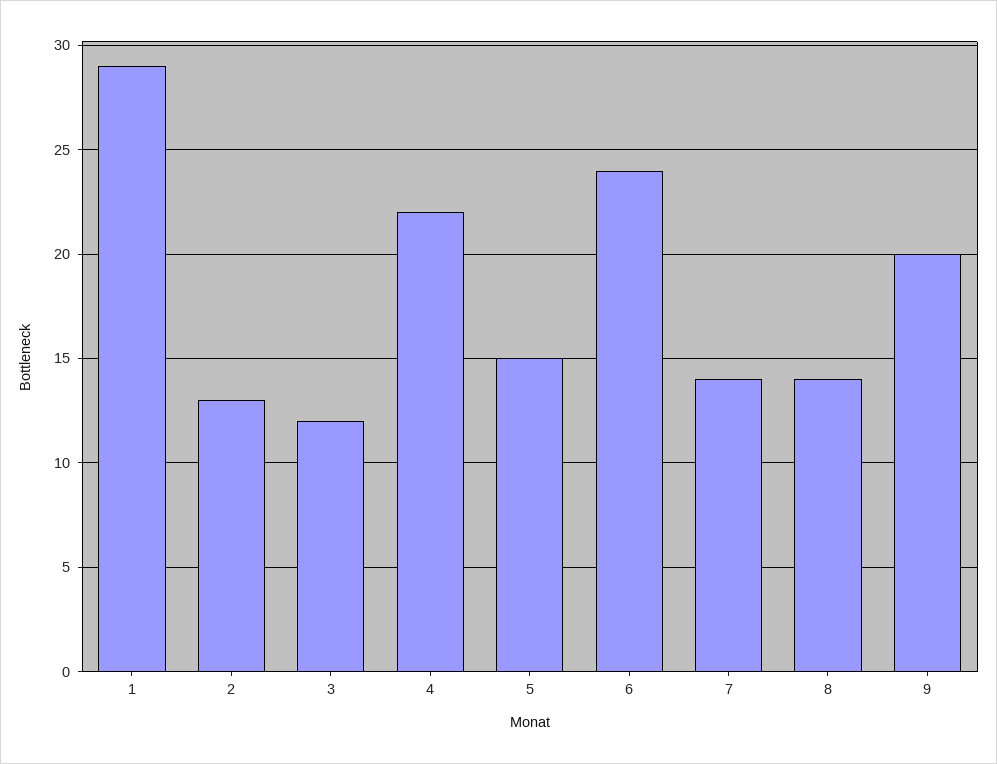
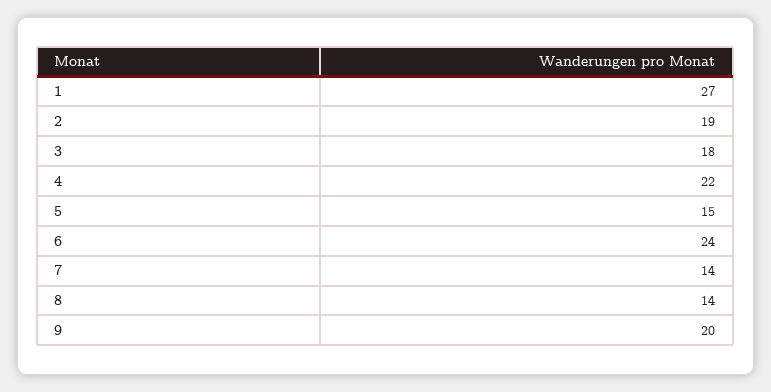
1: 29 -> 27
2: 13 -> 19
3: 12 -> 18

